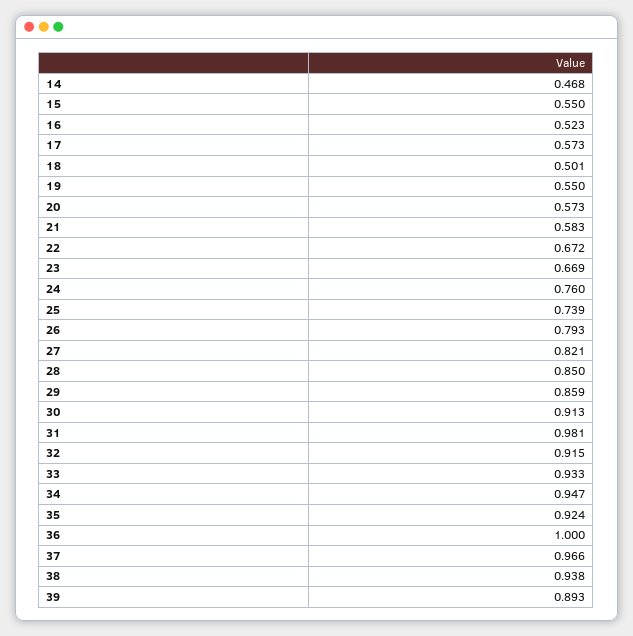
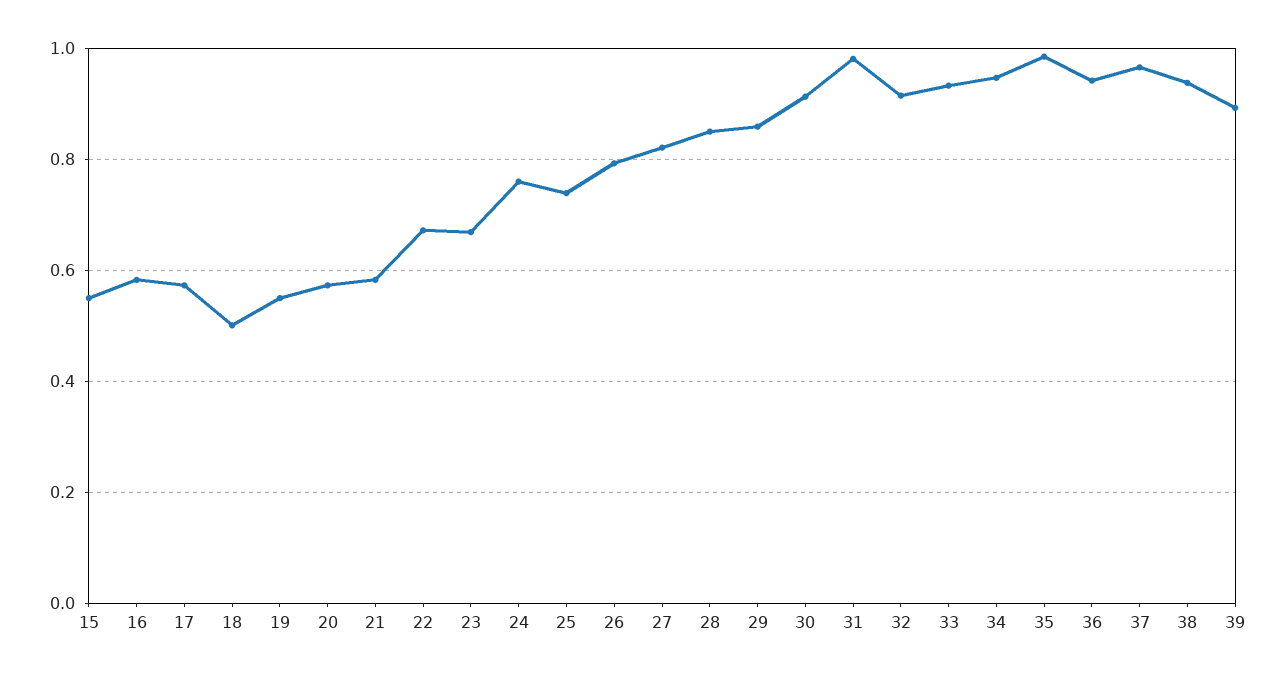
14: 0.468 -> none
16: 0.523 -> 0.58
35: 0.924 -> 0.98
36: 1 -> 0.94

